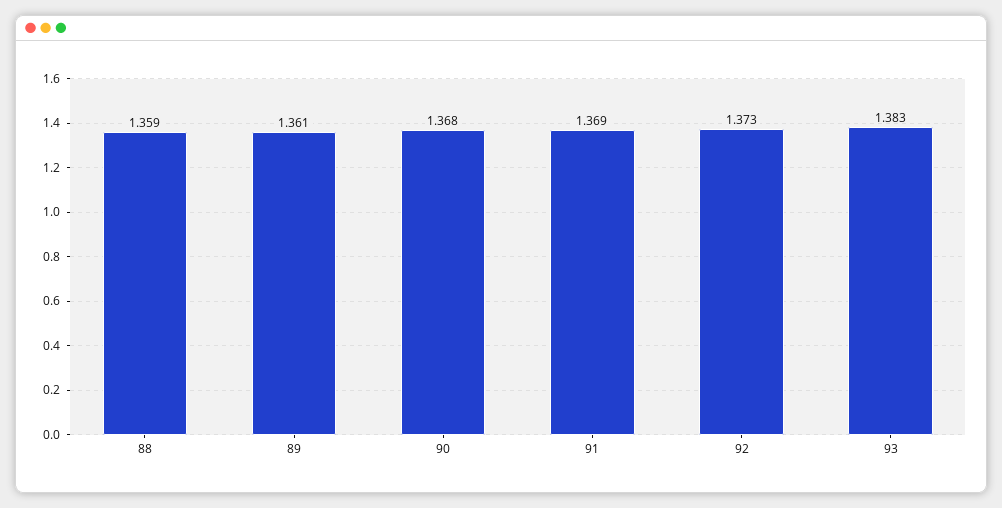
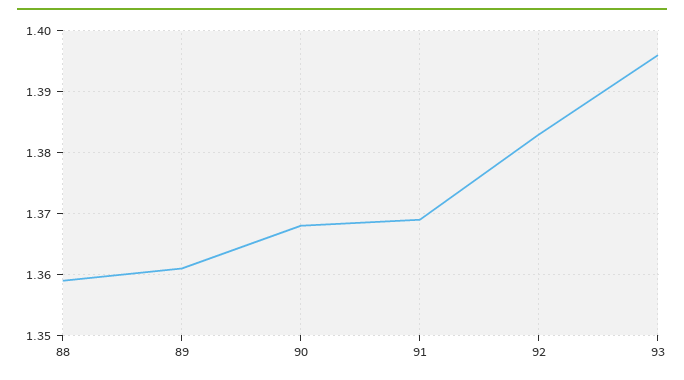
92: 1.373 -> 1.383
93: 1.383 -> 1.396

